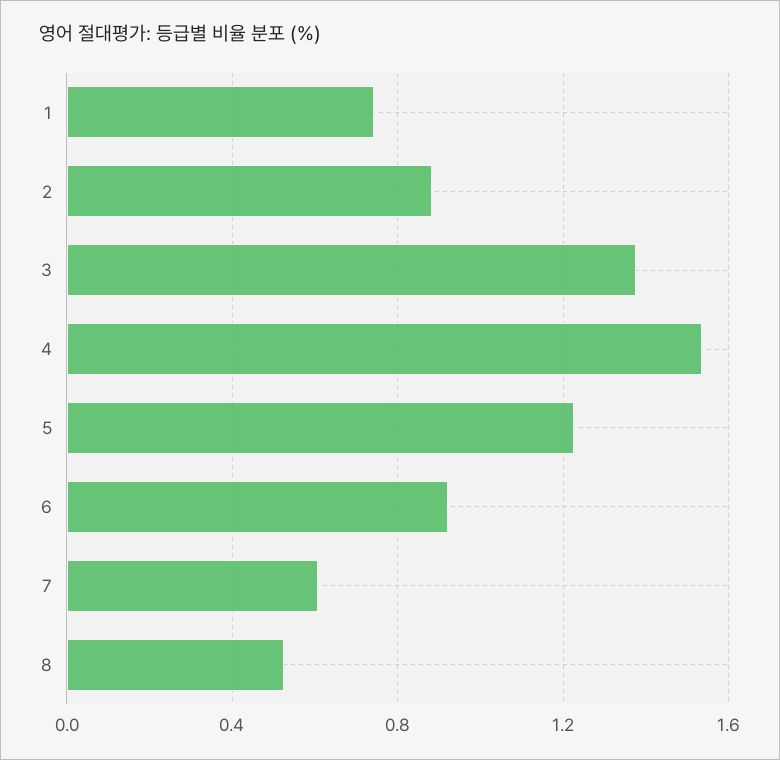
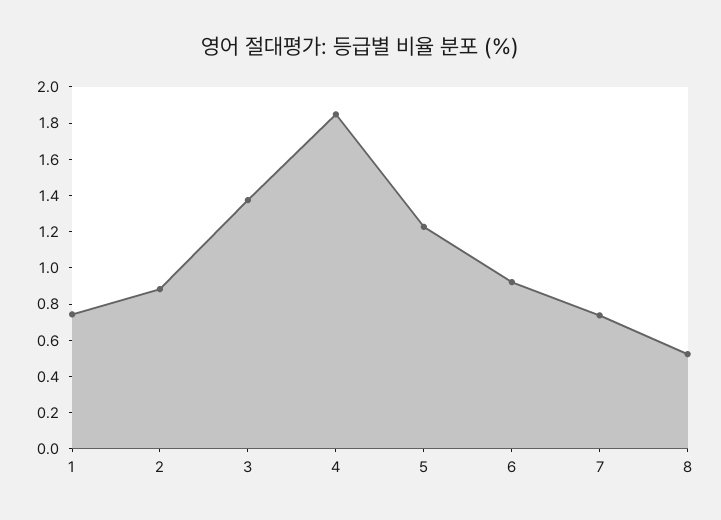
4: 1.55 -> 1.85
7: 0.6 -> 0.75

